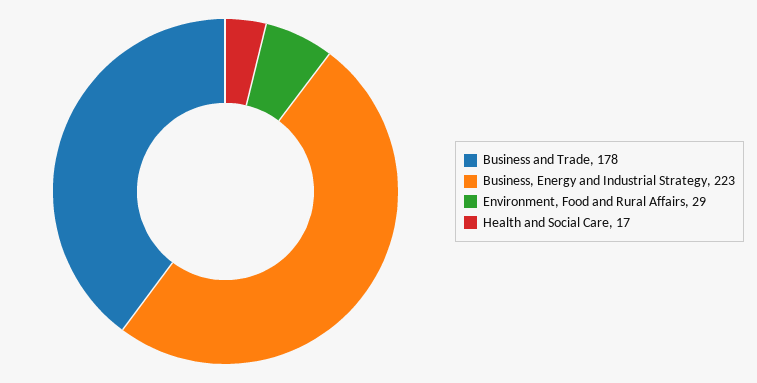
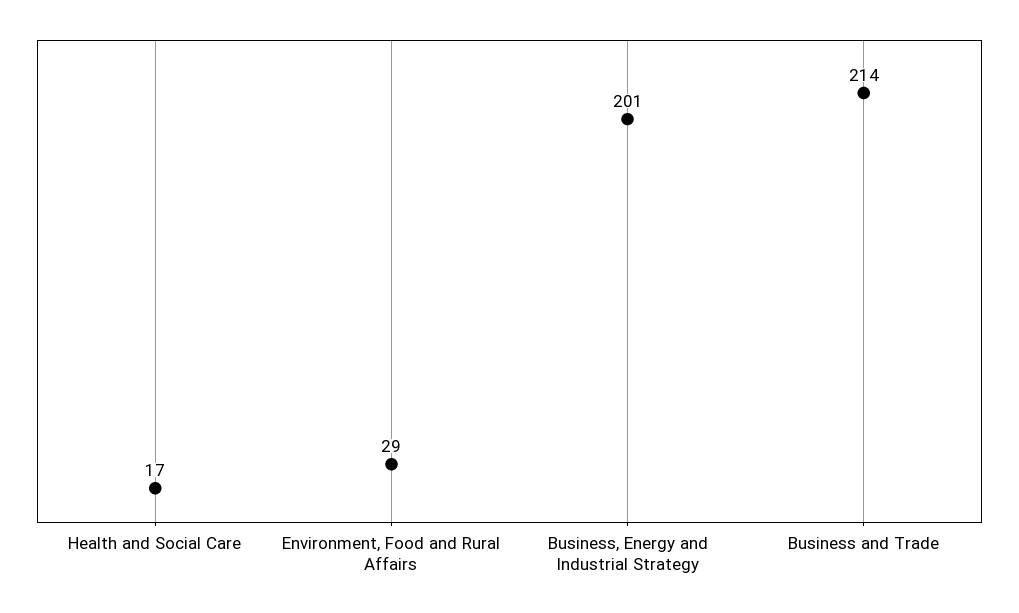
Business and Trade: 178 -> 214
Business, Energy and Industrial Strategy: 223 -> 201

